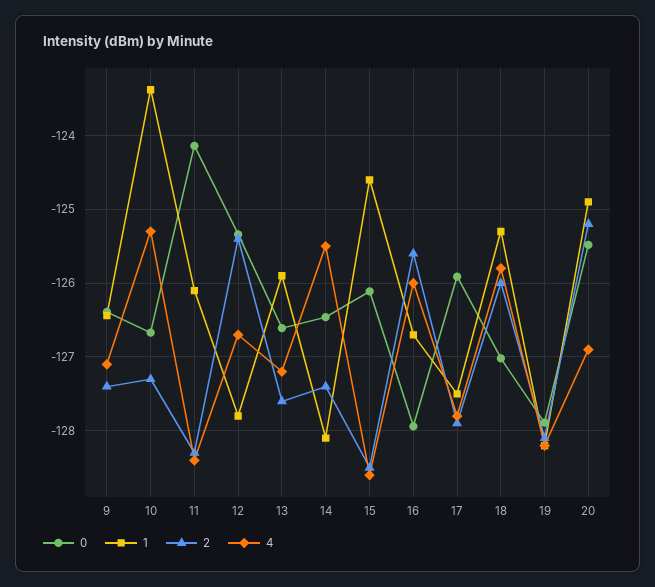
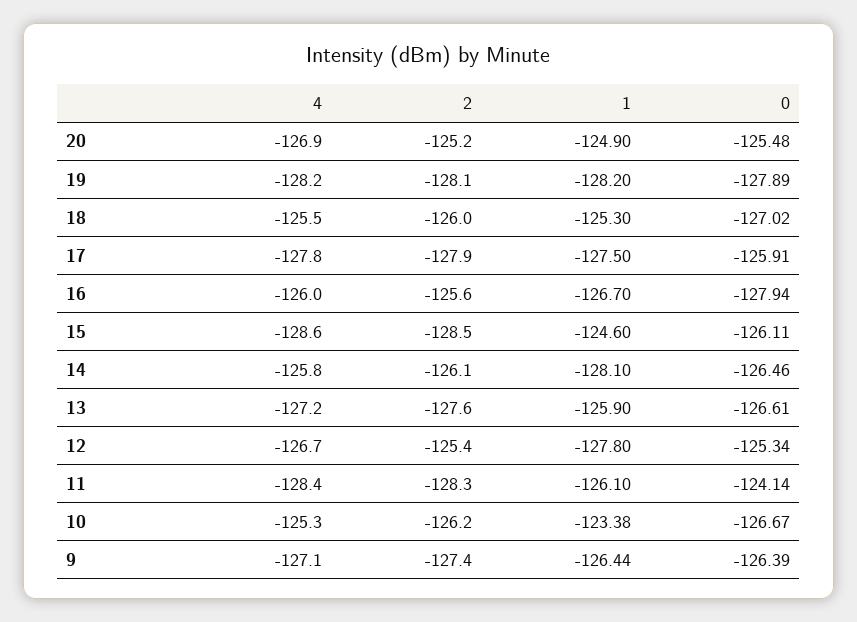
2, 10: -127.3 -> -126.2
2, 14: -127.4 -> -126.1
4, 14: -125.5 -> -125.8
4, 18: -125.8 -> -125.5

